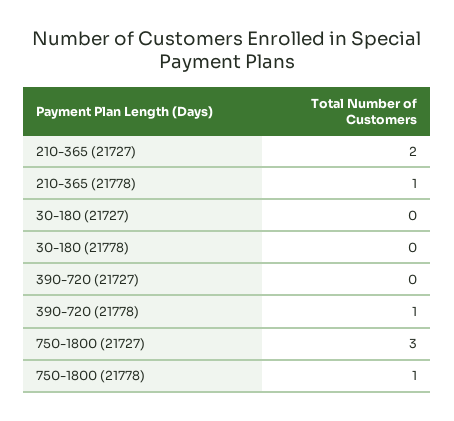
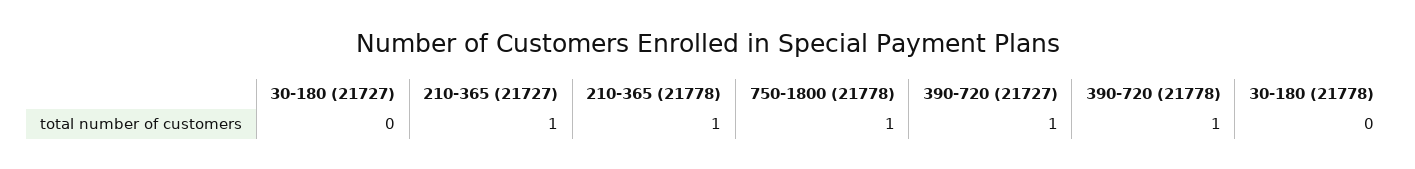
210-365 (21727): 2 -> 1
390-720 (21727): 0 -> 1
750-1800 (21727): 3 -> none

